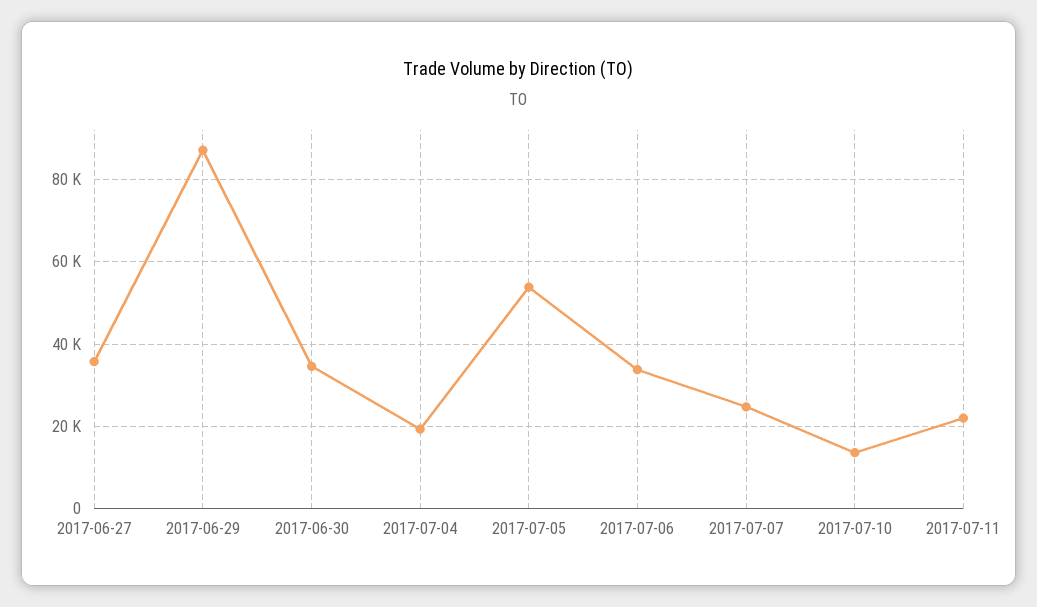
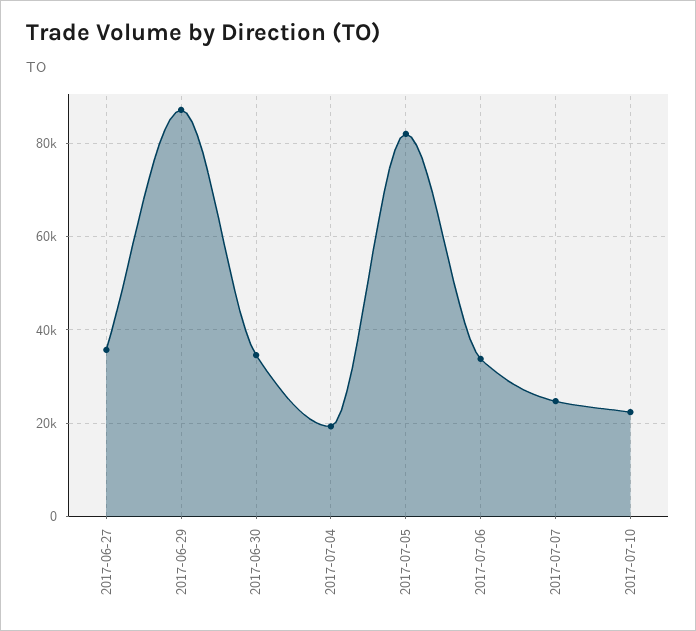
2017-07-05: 54000 -> 82000
2017-07-10: 14000 -> 22000
2017-07-11: 22000 -> none

